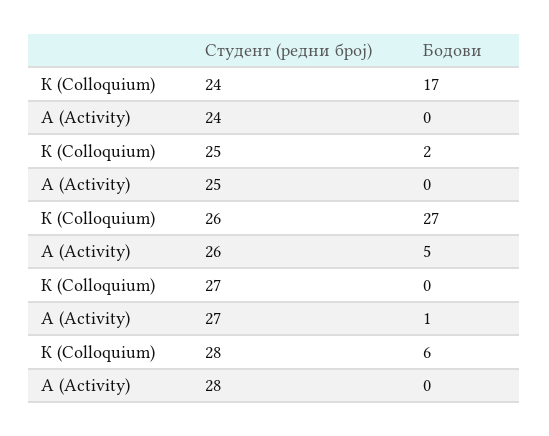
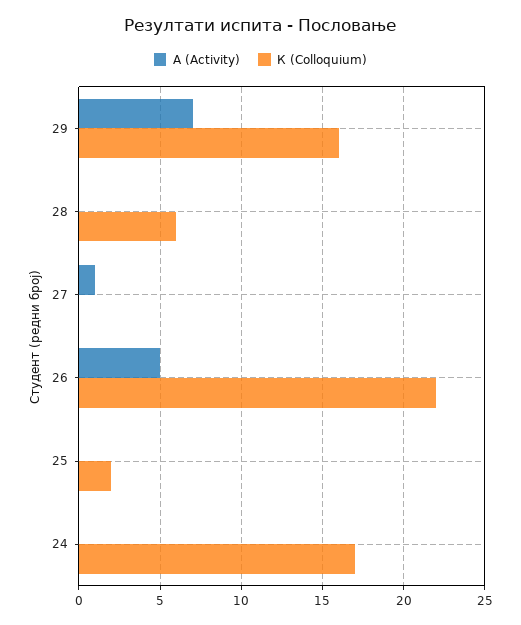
К (Colloquium), 26: 27 -> 22
А (Activity), 29: none -> 7
К (Colloquium), 29: none -> 16

